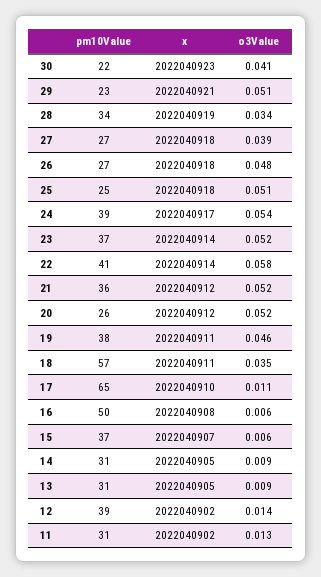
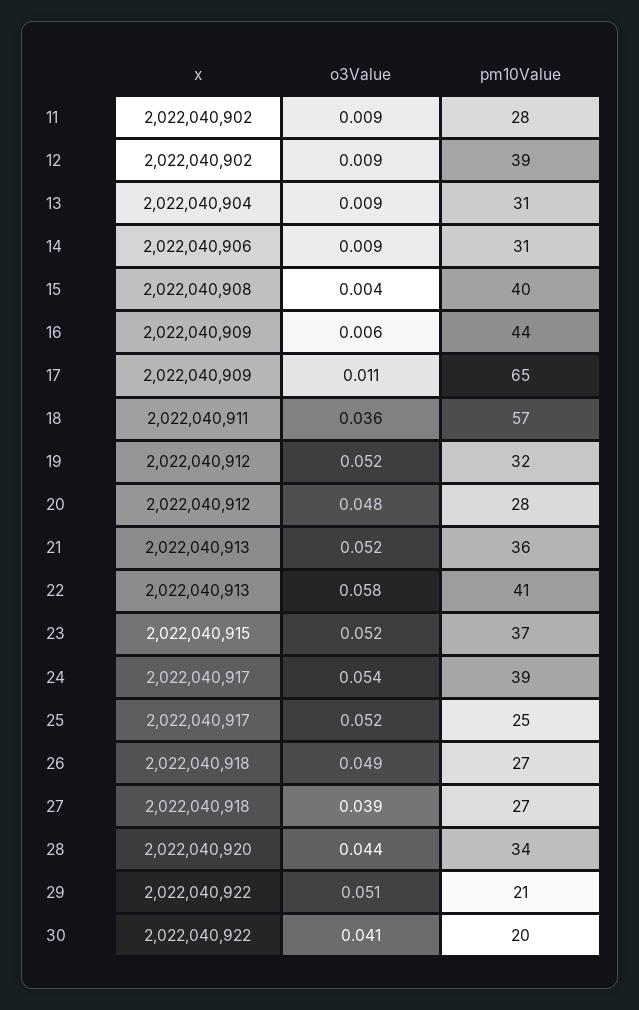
pm10Value, 30: 22 -> 20
x, 30: 2022040923 -> 2022040922
pm10Value, 29: 23 -> 21
x, 29: 2022040921 -> 2022040922
x, 28: 2022040919 -> 2022040920
o3Value, 28: 0.034 -> 0.044
o3Value, 26: 0.048 -> 0.049
x, 25: 2022040918 -> 2022040917
o3Value, 25: 0.051 -> 0.052
x, 23: 2022040914 -> 2022040915
x, 22: 2022040914 -> 2022040913
x, 21: 2022040912 -> 2022040913
pm10Value, 20: 26 -> 28
o3Value, 20: 0.052 -> 0.048
pm10Value, 19: 38 -> 32
x, 19: 2022040911 -> 2022040912
o3Value, 19: 0.046 -> 0.052
o3Value, 18: 0.035 -> 0.036
x, 17: 2022040910 -> 2022040909
pm10Value, 16: 50 -> 44
x, 16: 2022040908 -> 2022040909
pm10Value, 15: 37 -> 40
x, 15: 2022040907 -> 2022040908
o3Value, 15: 0.006 -> 0.004
x, 14: 2022040905 -> 2022040906
x, 13: 2022040905 -> 2022040904
o3Value, 12: 0.014 -> 0.009
pm10Value, 11: 31 -> 28
o3Value, 11: 0.013 -> 0.009

